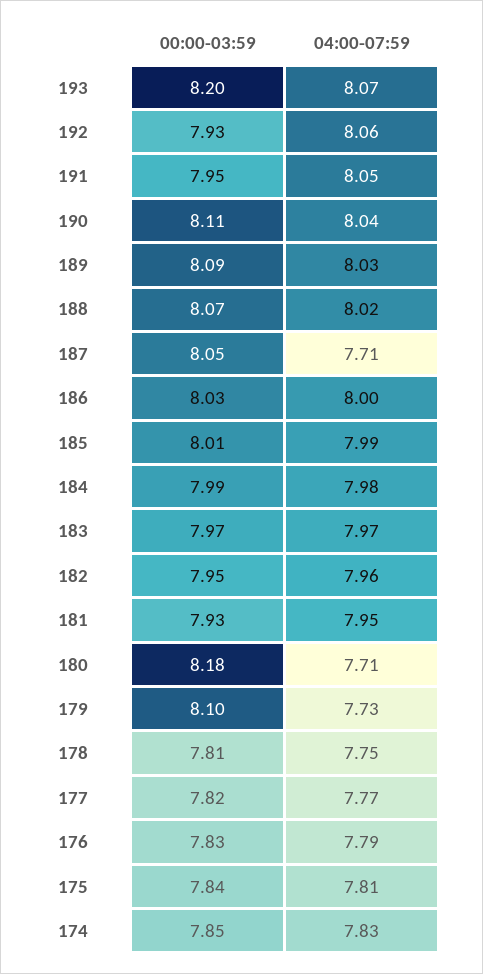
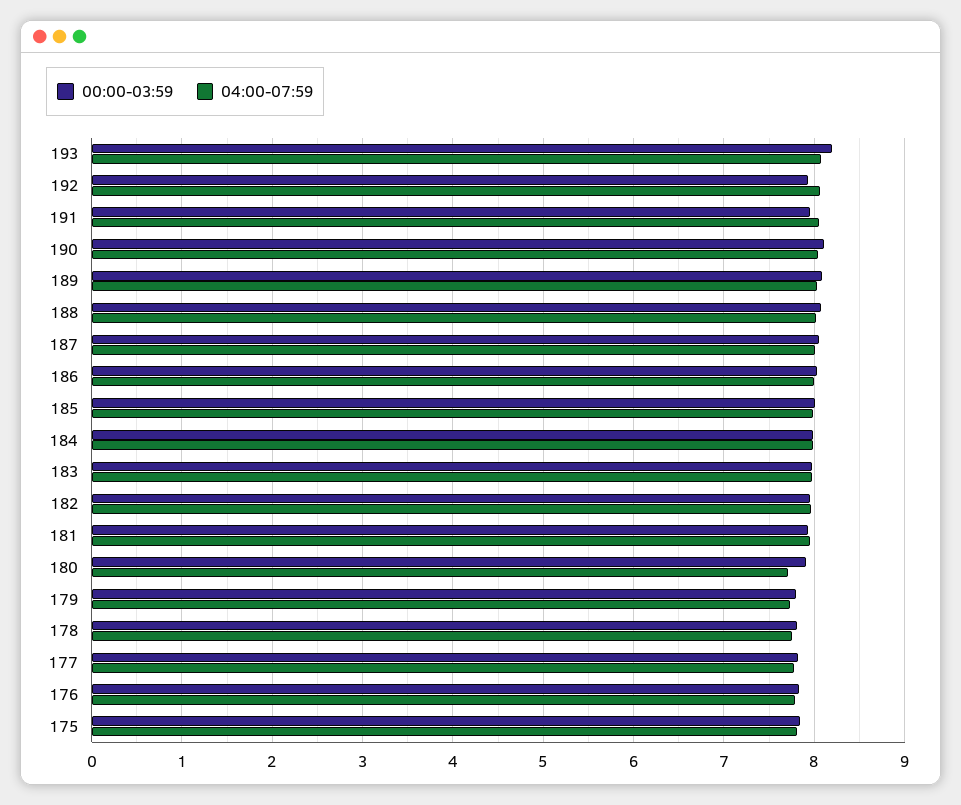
04:00-07:59, 187: 7.71 -> 8
00:00-03:59, 180: 8.18 -> 7.9
00:00-03:59, 179: 8.1 -> 7.8
00:00-03:59, 174: 7.85 -> none
04:00-07:59, 174: 7.83 -> none

